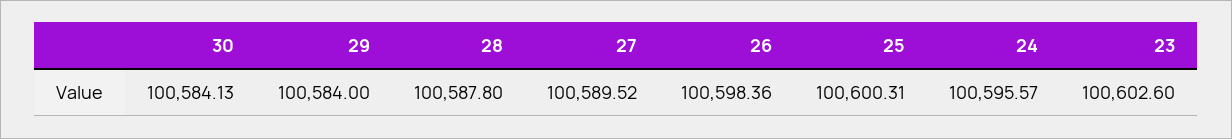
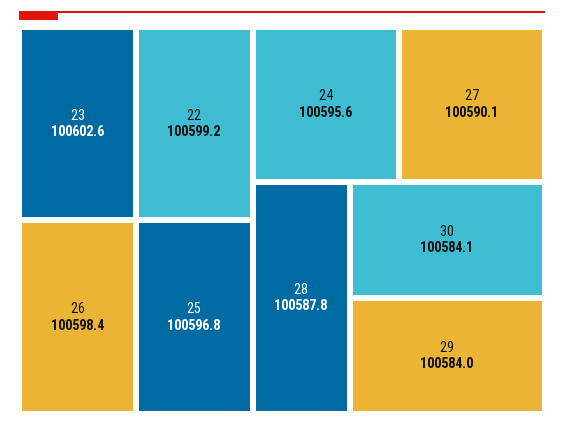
27: 100589.52 -> 100590.1
25: 100600.31 -> 100596.8
22: none -> 100599.2

